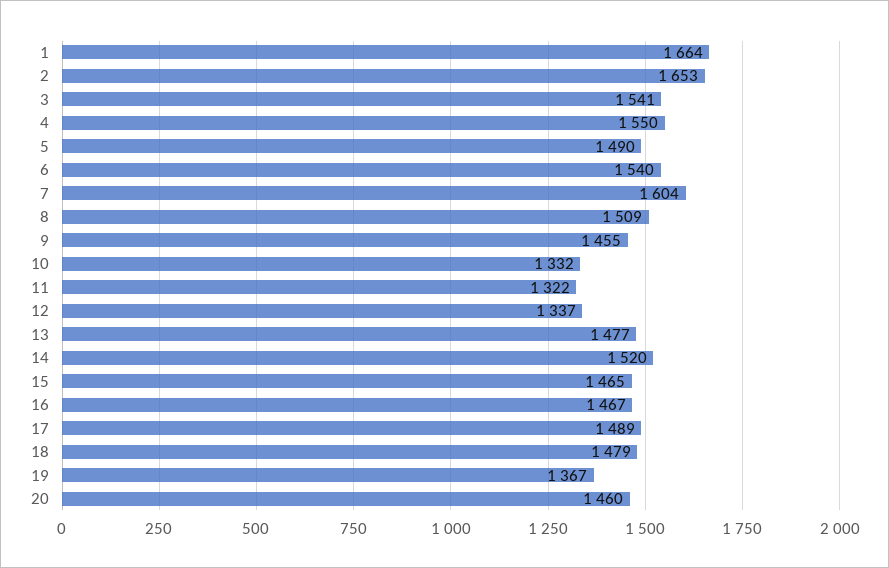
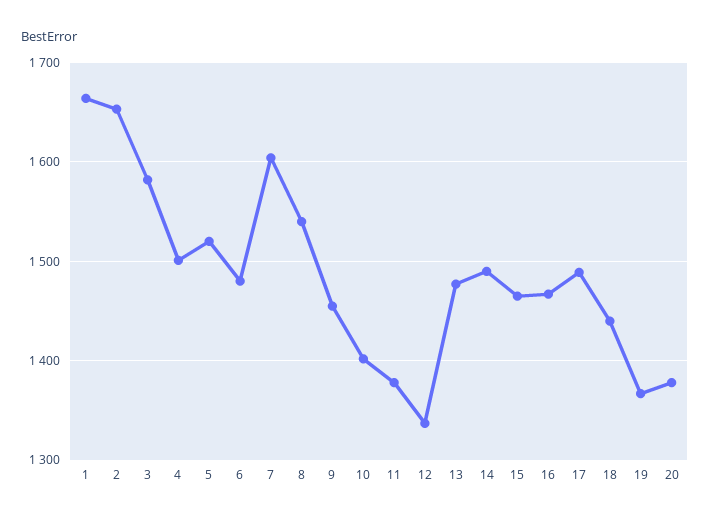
3: 1541 -> 1580
4: 1550 -> 1500
5: 1490 -> 1520
6: 1540 -> 1480
8: 1509 -> 1540
10: 1332 -> 1400
11: 1322 -> 1380
14: 1520 -> 1490
18: 1479 -> 1440
20: 1460 -> 1380

